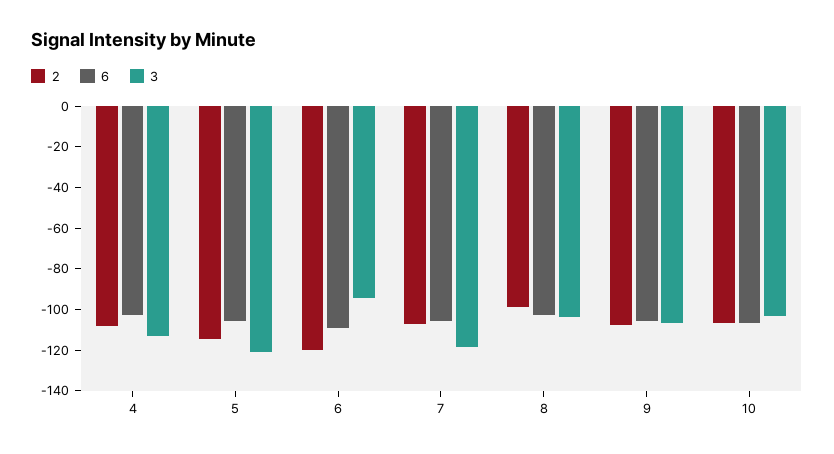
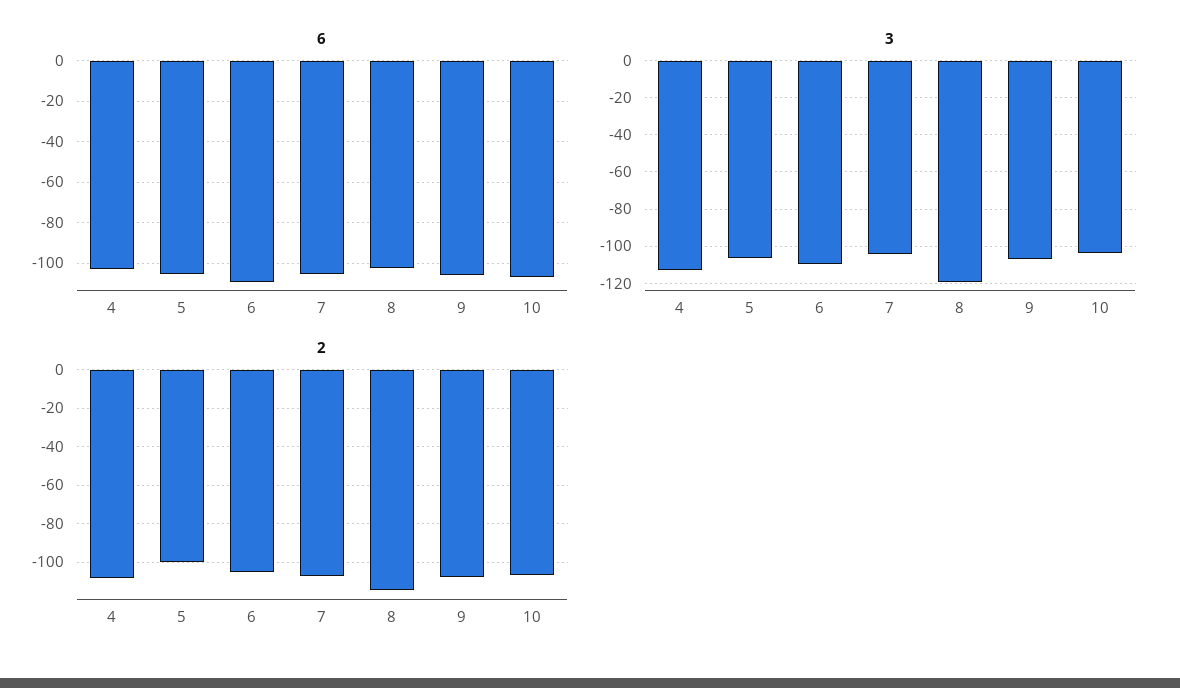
2, 5: -115 -> -100
3, 5: -120 -> -105
2, 6: -120 -> -105
3, 6: -95 -> -110
3, 7: -120 -> -105
2, 8: -100 -> -115
3, 8: -105 -> -120

